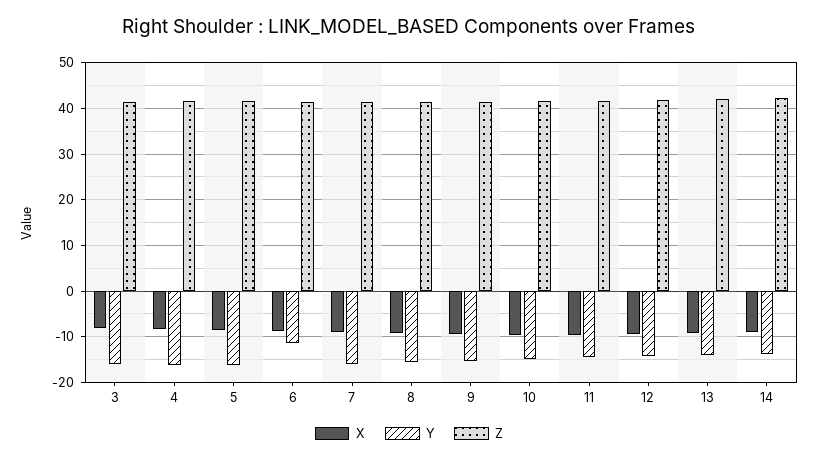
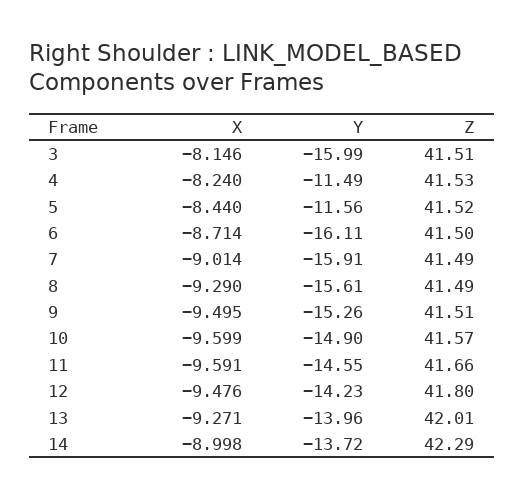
Y, 4: -16 -> -11.49
Y, 5: -16 -> -11.56
Y, 6: -12 -> -16.11

